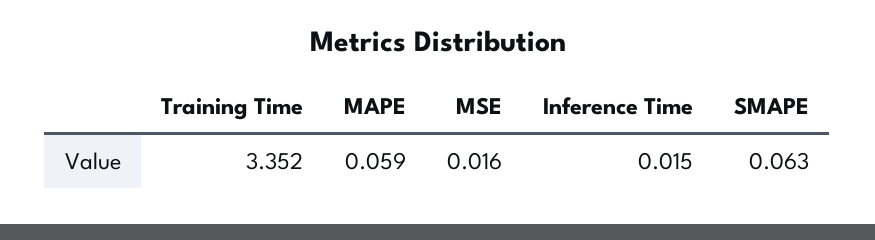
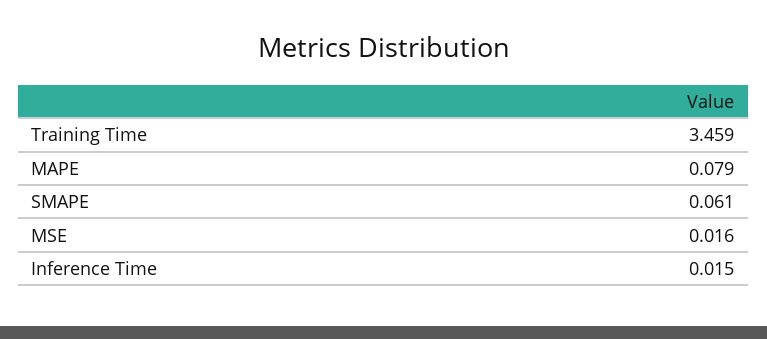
Training Time: 3.352 -> 3.459
MAPE: 0.059 -> 0.079
SMAPE: 0.063 -> 0.061

